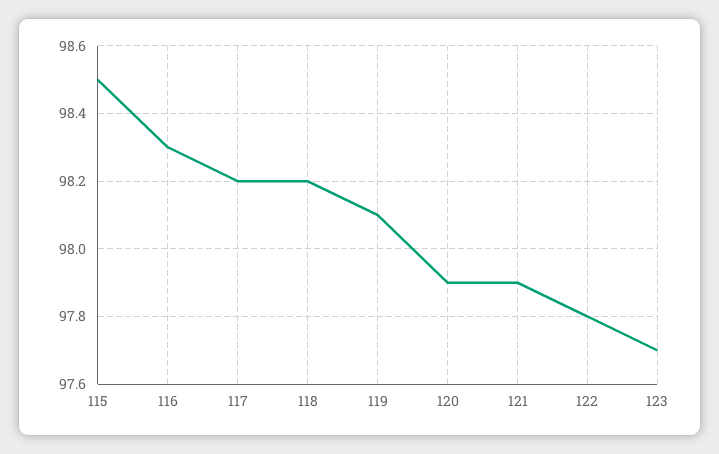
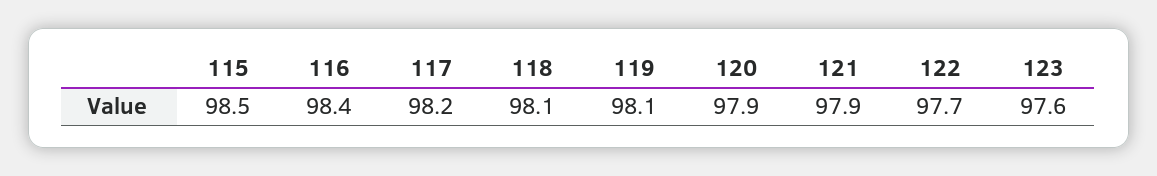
116: 98.3 -> 98.4
118: 98.2 -> 98.1
122: 97.8 -> 97.7
123: 97.7 -> 97.6

